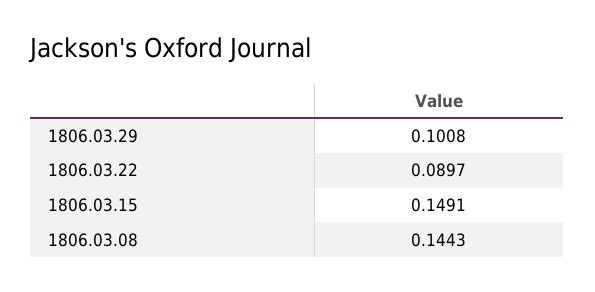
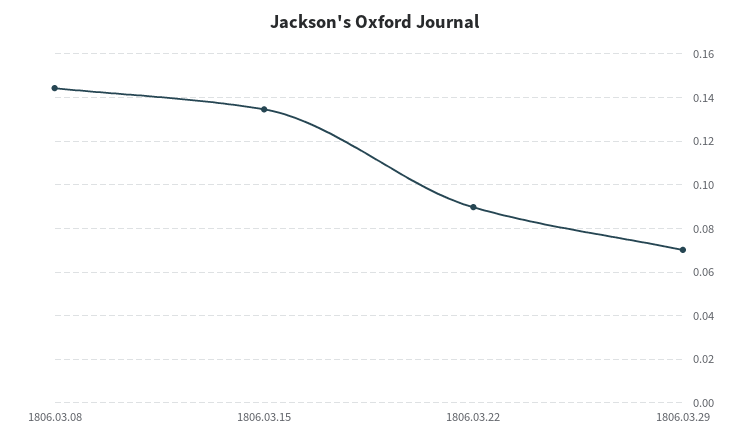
1806.03.29: 0.1008 -> 0.07
1806.03.15: 0.1491 -> 0.135

